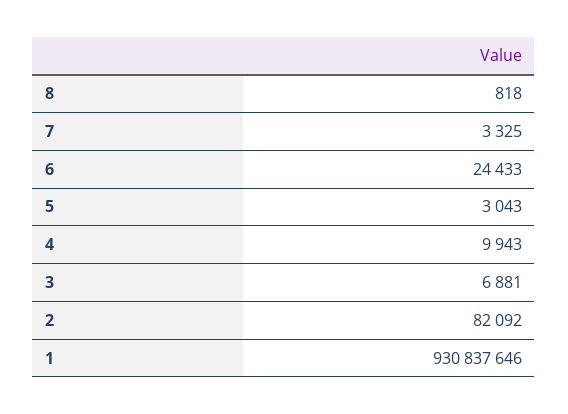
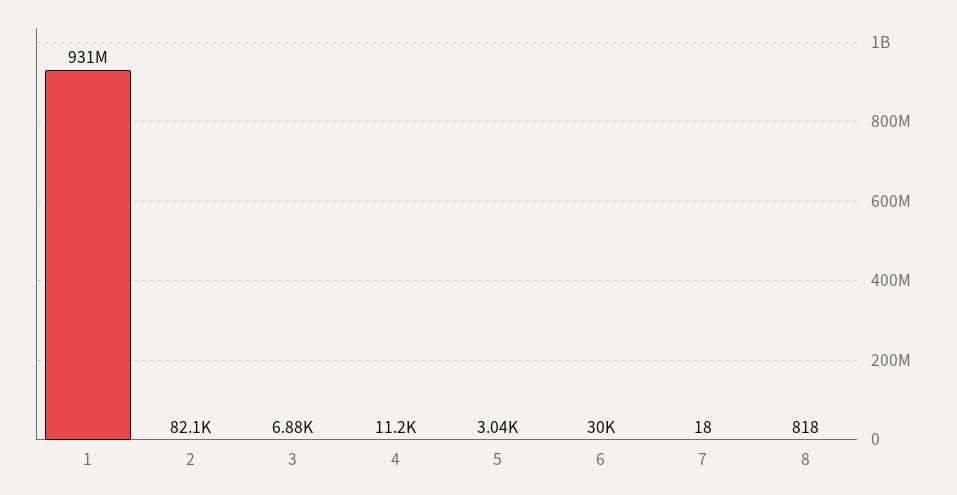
7: 3325 -> 18
6: 24433 -> 30000
4: 9943 -> 11200

